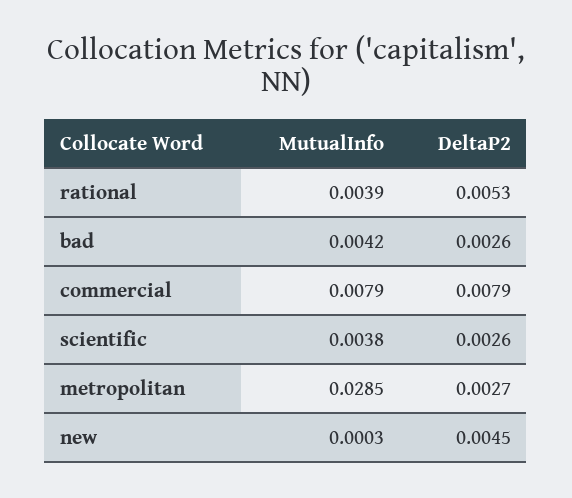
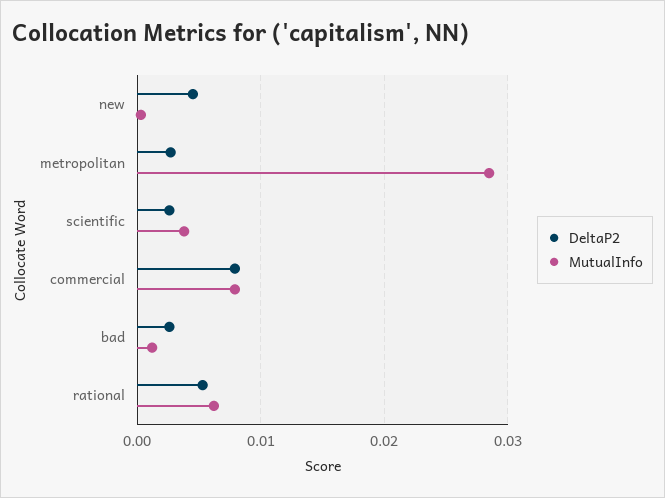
MutualInfo, rational: 0.0039 -> 0.006
MutualInfo, bad: 0.0042 -> 0.001

